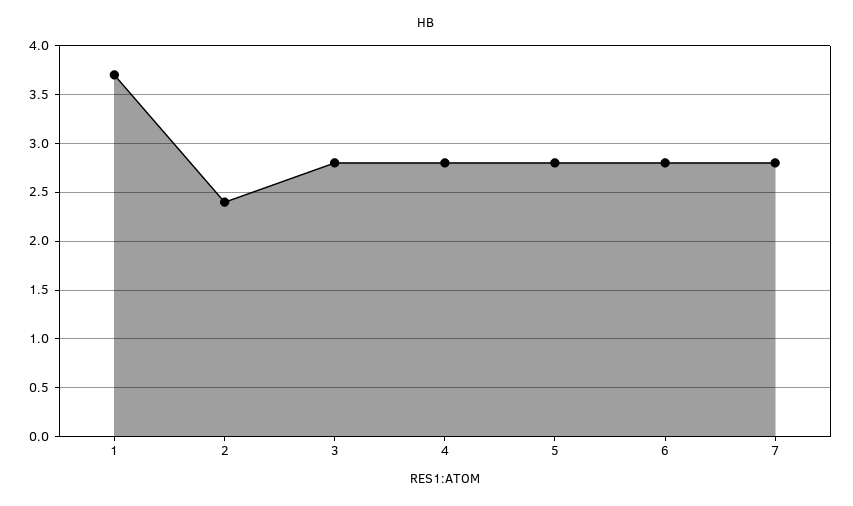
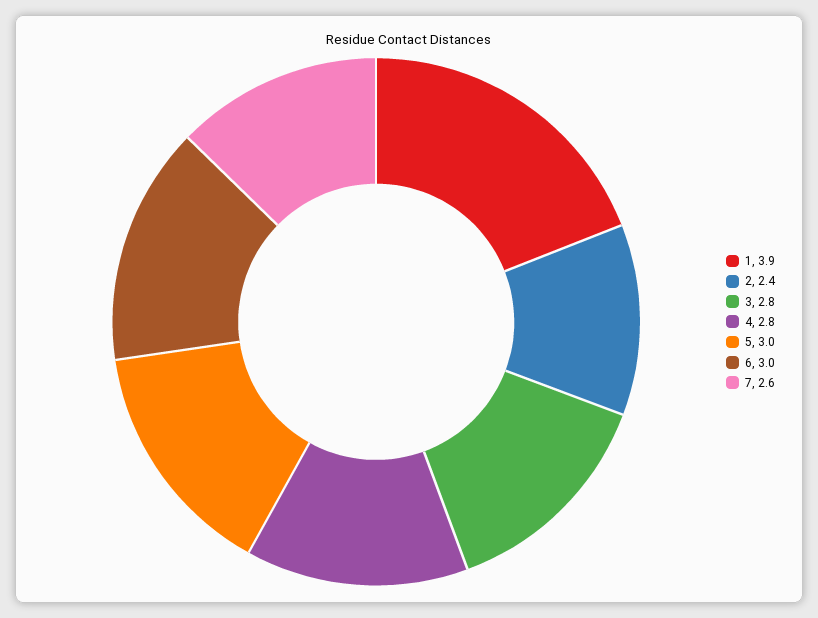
1: 3.7 -> 3.9
5: 2.8 -> 3
6: 2.8 -> 3
7: 2.8 -> 2.6

